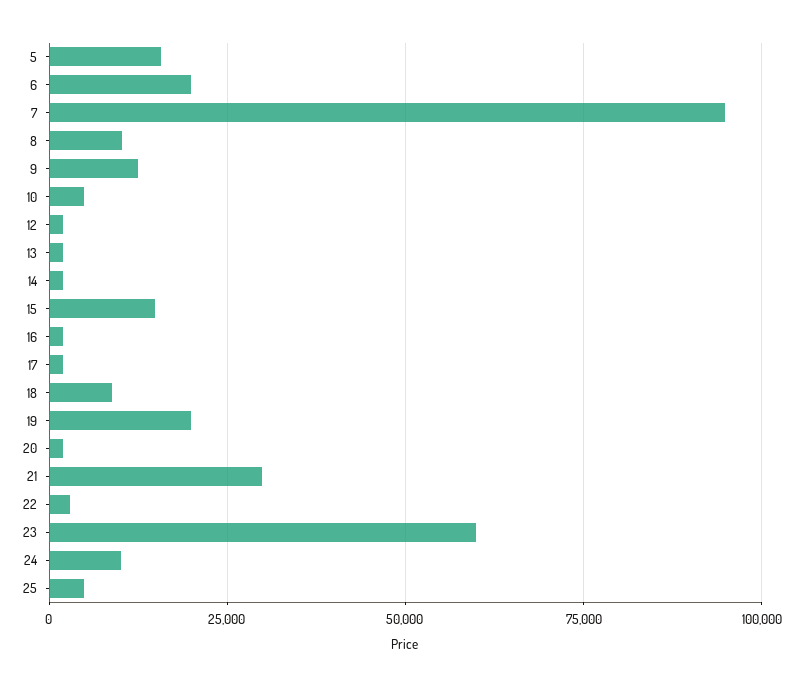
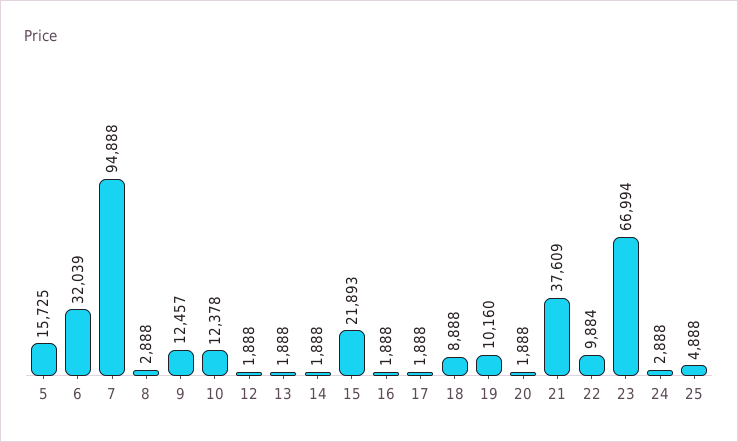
6: 20000 -> 32039
8: 10000 -> 2888
10: 5000 -> 12378
15: 15000 -> 21893
19: 20000 -> 10160
21: 30000 -> 37609
22: 2500 -> 9884
23: 60000 -> 66994
24: 10000 -> 2888

